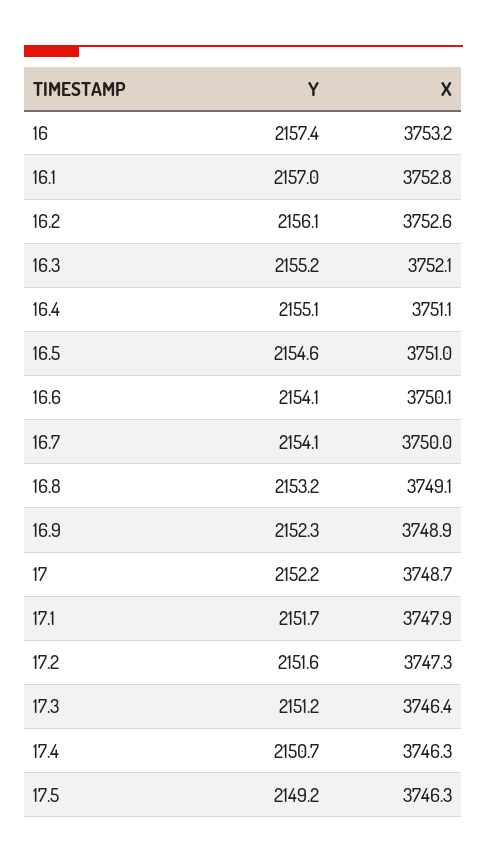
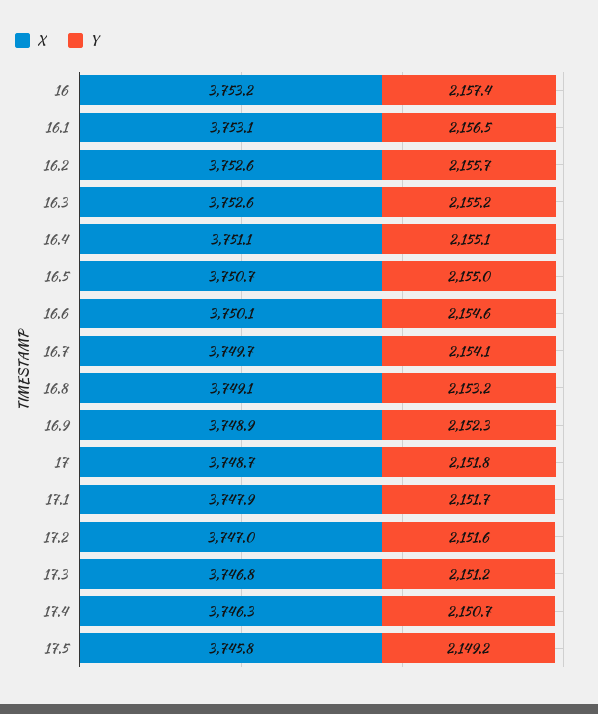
Y, 16.1: 2157 -> 2156.5
X, 16.1: 3752.8 -> 3753.1
Y, 16.2: 2156.1 -> 2155.7
X, 16.3: 3752.1 -> 3752.6
Y, 16.5: 2154.6 -> 2155
X, 16.5: 3751 -> 3750.7
Y, 16.6: 2154.1 -> 2154.6
X, 16.7: 3750 -> 3749.7
Y, 17: 2152.2 -> 2151.8
X, 17.2: 3747.3 -> 3747
X, 17.3: 3746.4 -> 3746.8
X, 17.5: 3746.3 -> 3745.8

